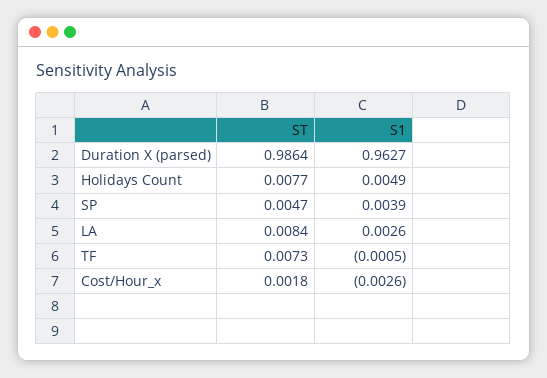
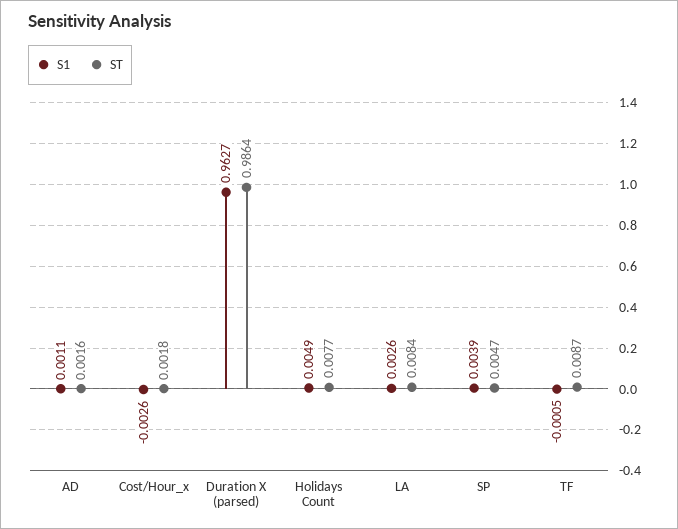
ST, TF: 0.0073 -> 0.0087
S1, AD: none -> 0.0011
ST, AD: none -> 0.0016

